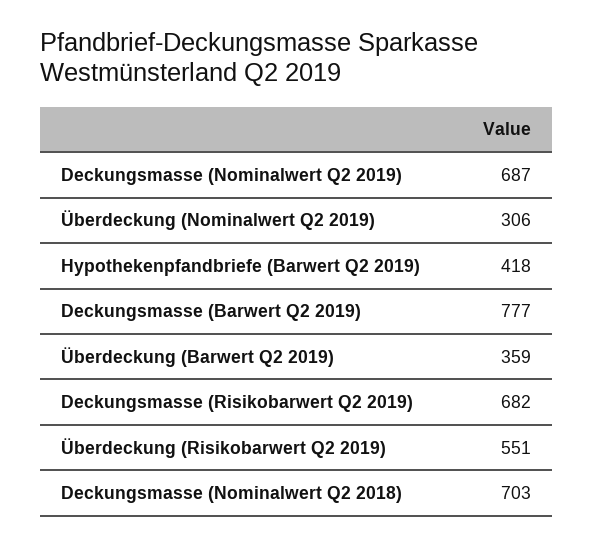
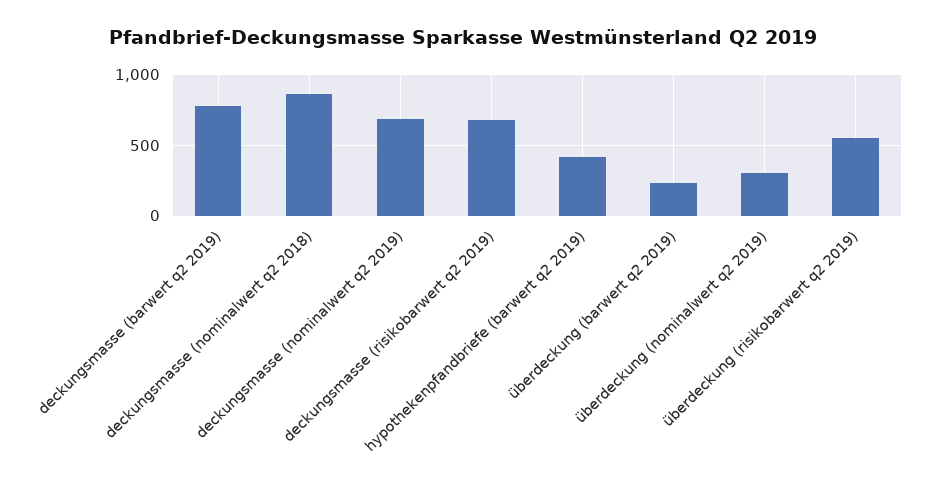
Überdeckung (Barwert Q2 2019): 359 -> 250
Deckungsmasse (Nominalwert Q2 2018): 703 -> 850

